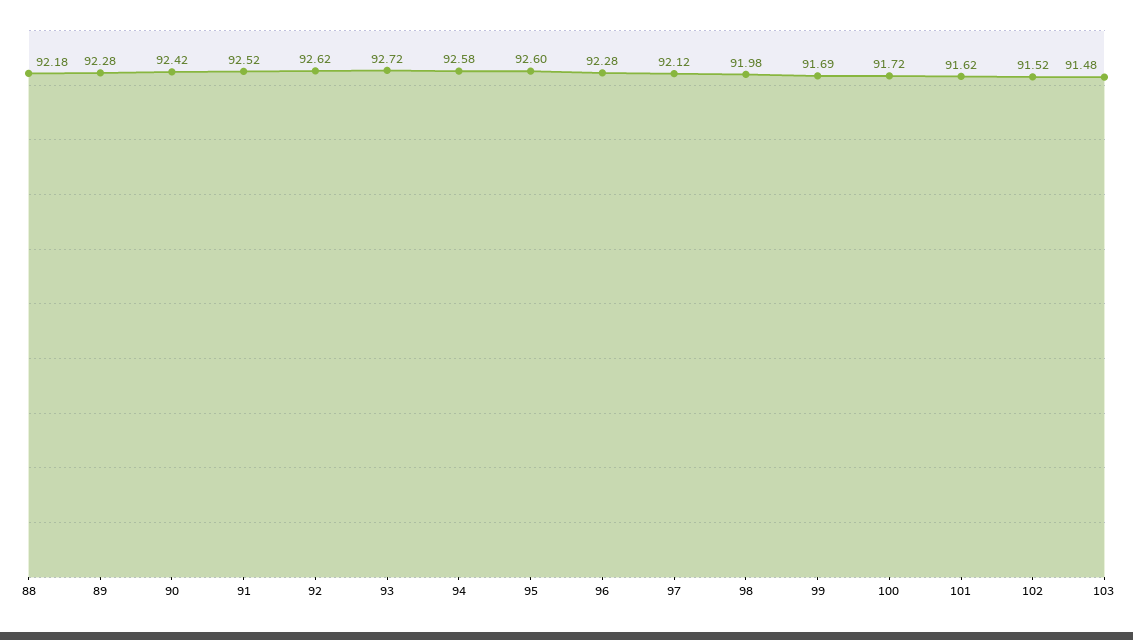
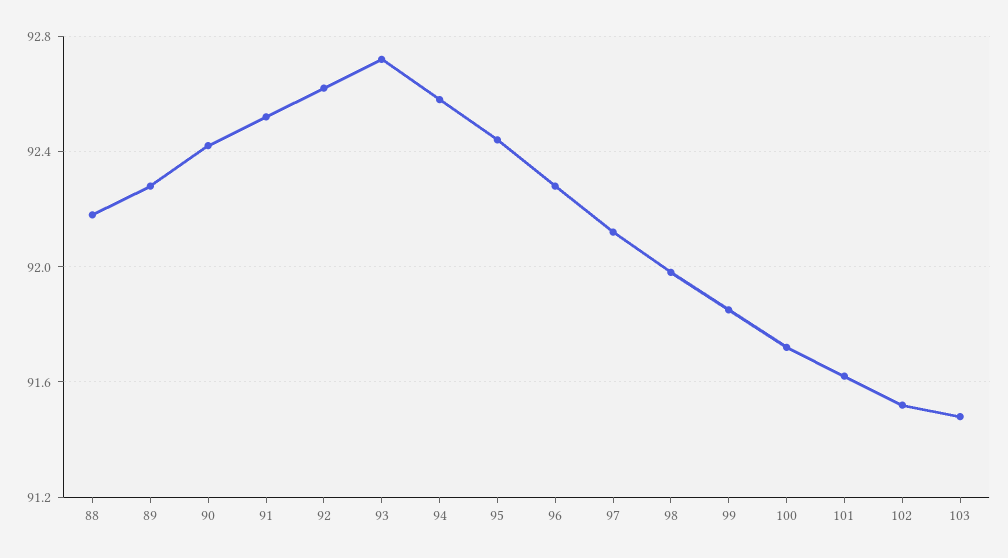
95: 92.6 -> 92.45
99: 91.69 -> 91.85

